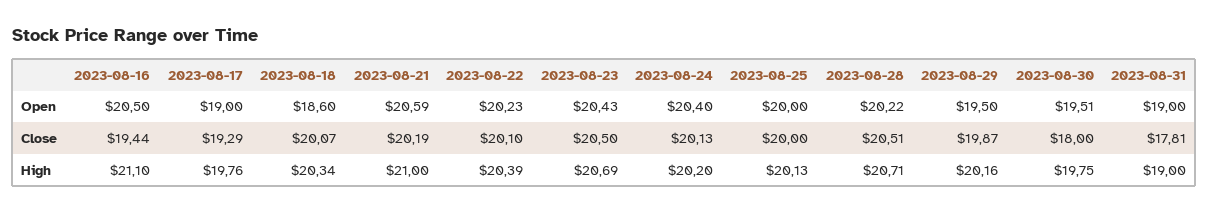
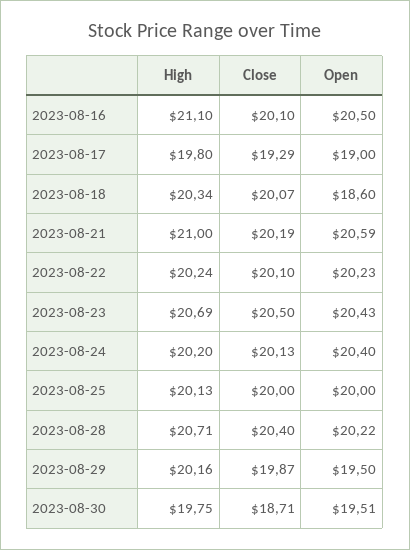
2023-08-31, Open: 19 -> none
2023-08-16, Close: 19.44 -> 20.1
2023-08-28, Close: 20.51 -> 20.4
2023-08-30, Close: 18 -> 18.71
2023-08-31, Close: 17.81 -> none
2023-08-17, High: 19.76 -> 19.8
2023-08-22, High: 20.39 -> 20.24
2023-08-31, High: 19 -> none

